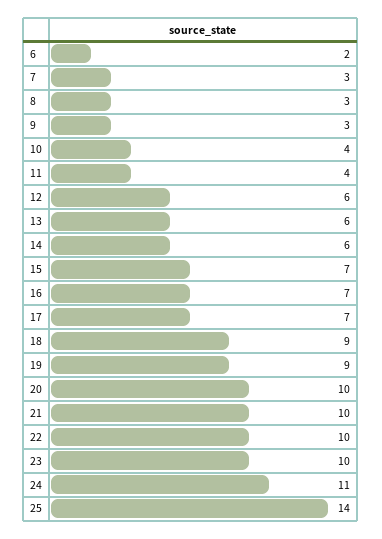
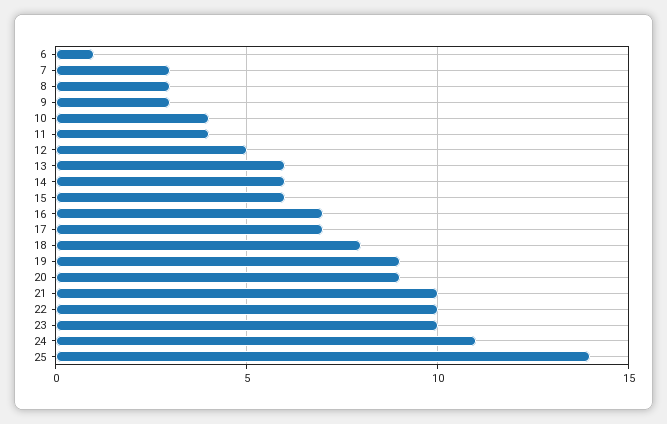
6: 2 -> 1
12: 6 -> 5
15: 7 -> 6
18: 9 -> 8
20: 10 -> 9

